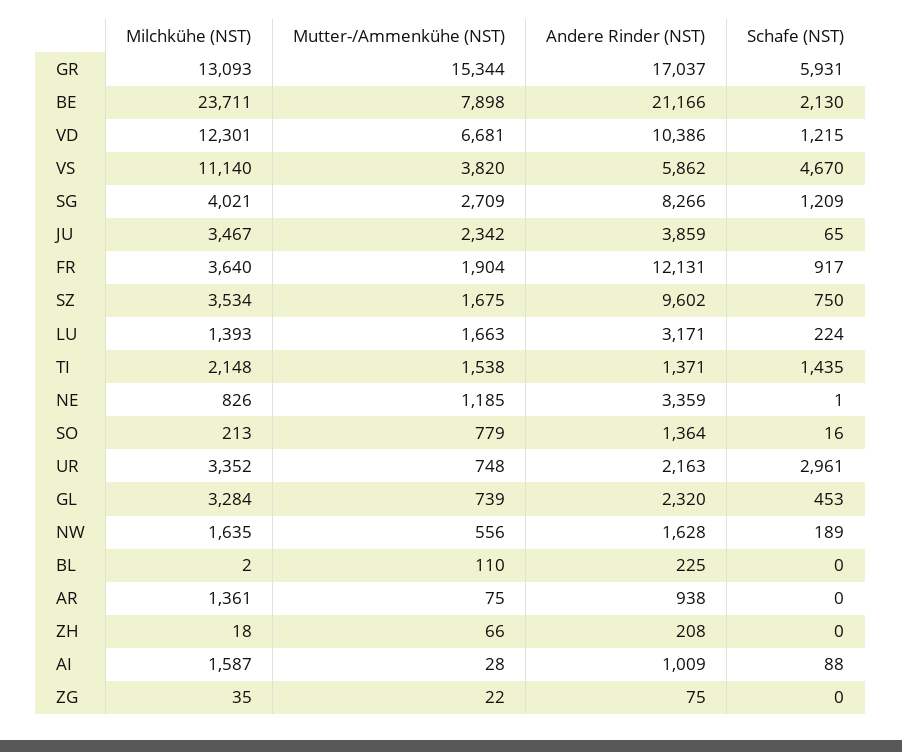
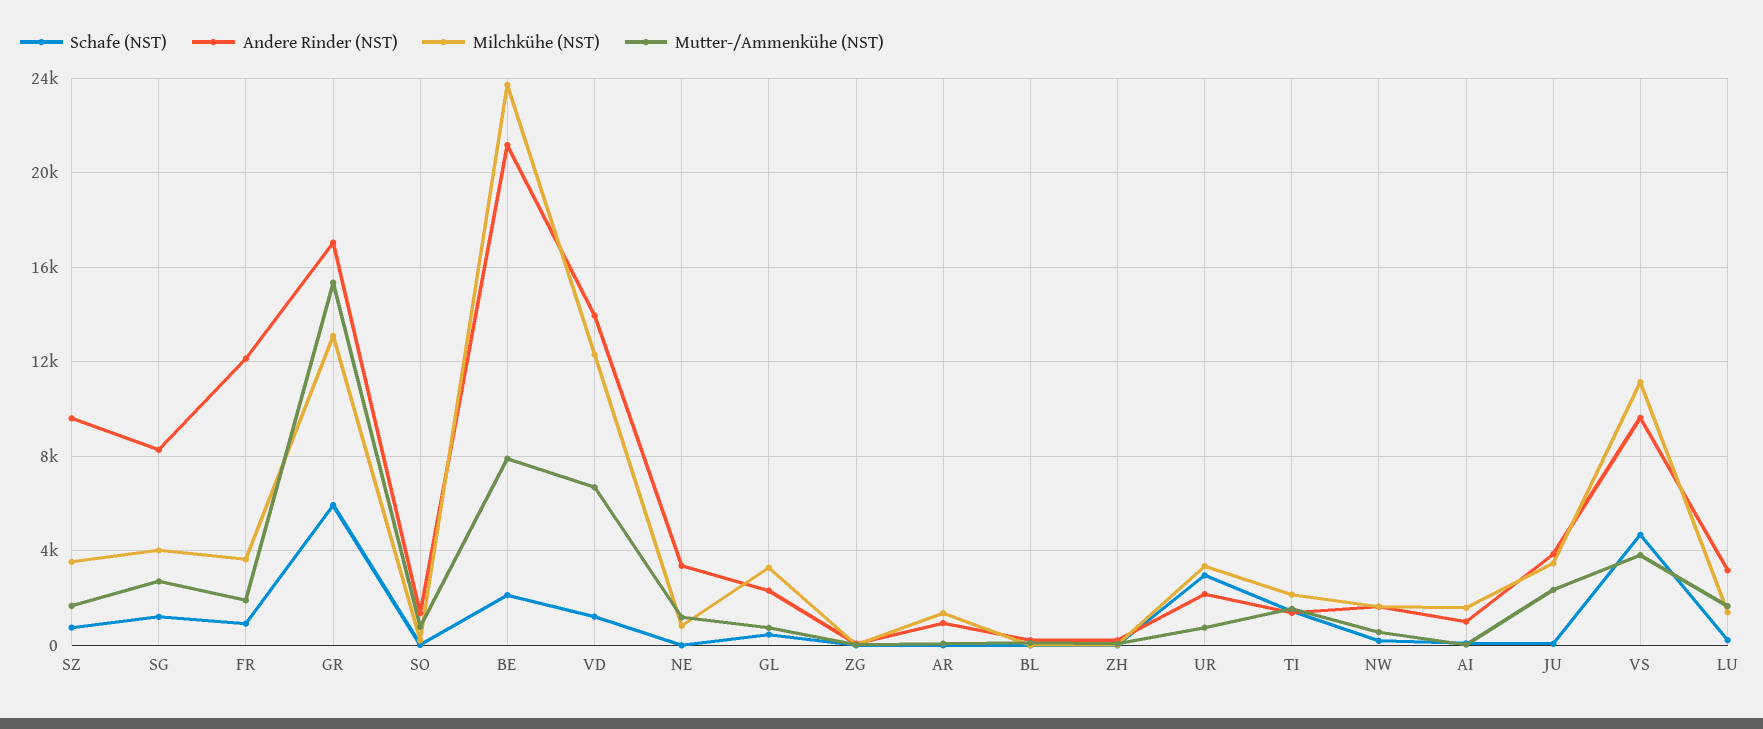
Andere Rinder (NST), VD: 10386 -> 14000
Andere Rinder (NST), VS: 5862 -> 9500

